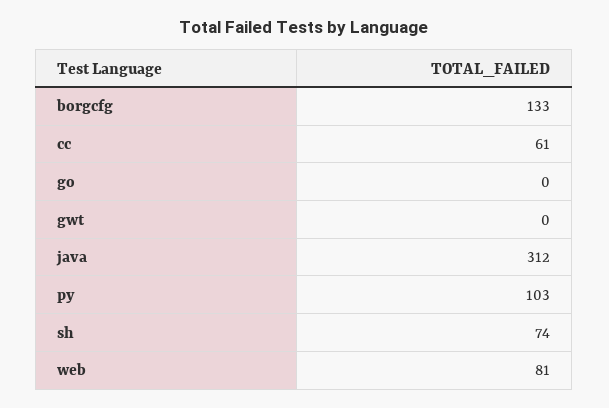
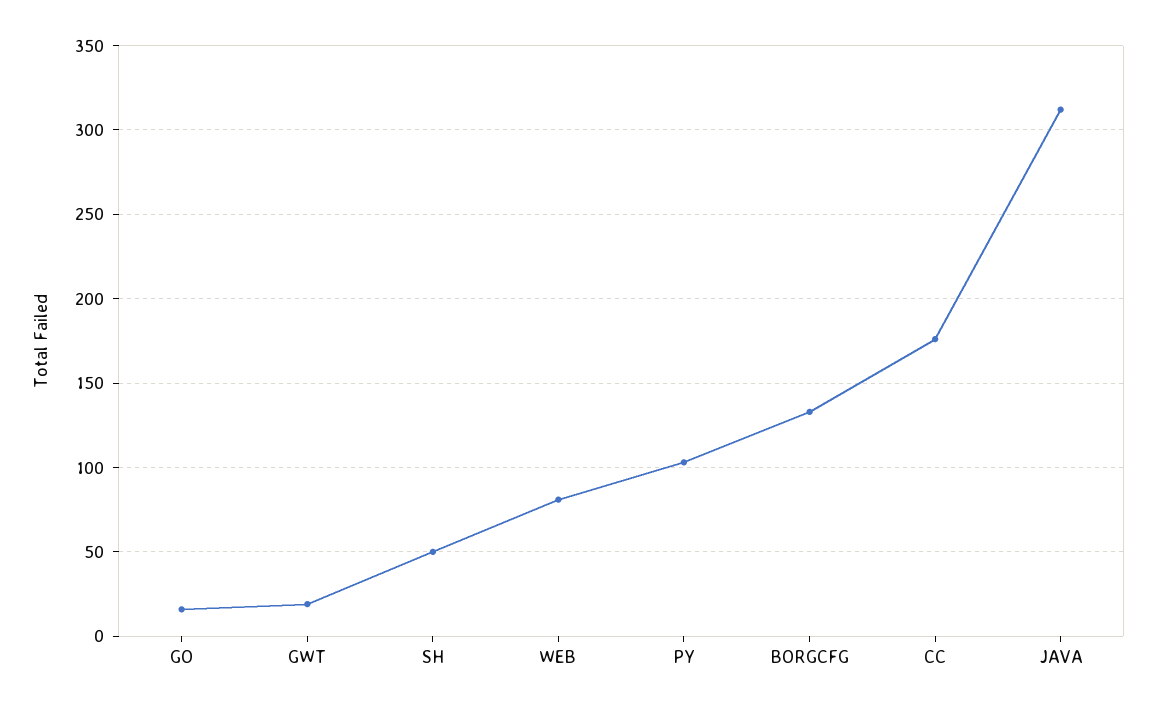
cc: 61 -> 175
go: 0 -> 15
gwt: 0 -> 20
sh: 74 -> 50

